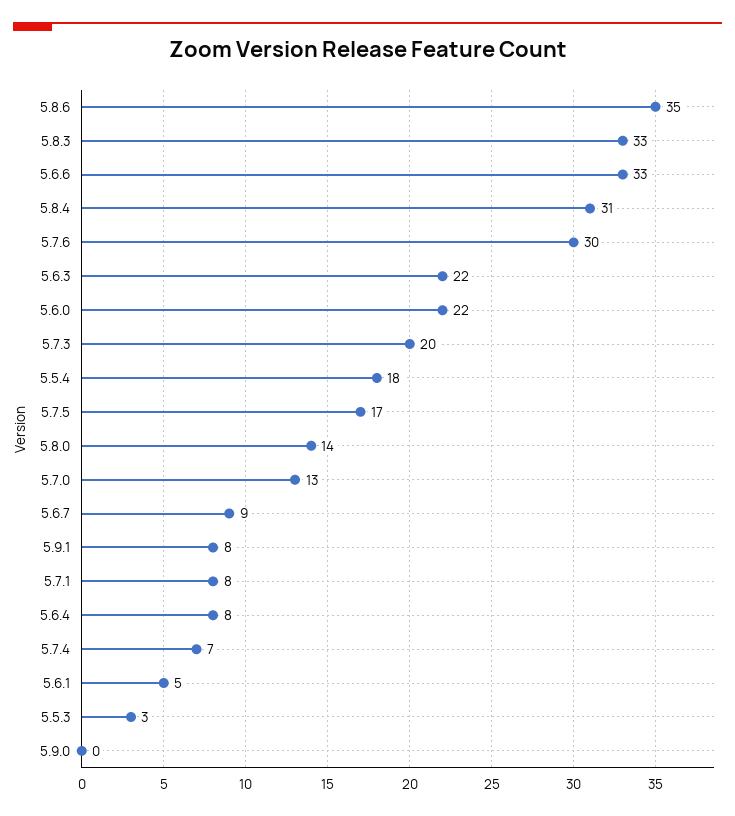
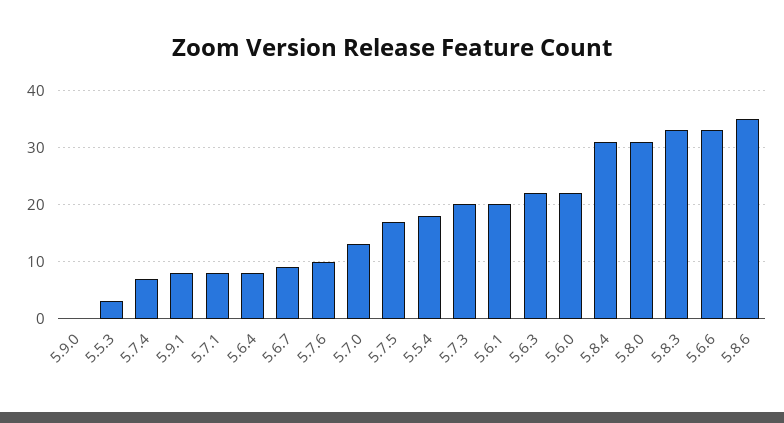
5.7.6: 30 -> 10
5.8.0: 14 -> 30
5.6.1: 5 -> 20

